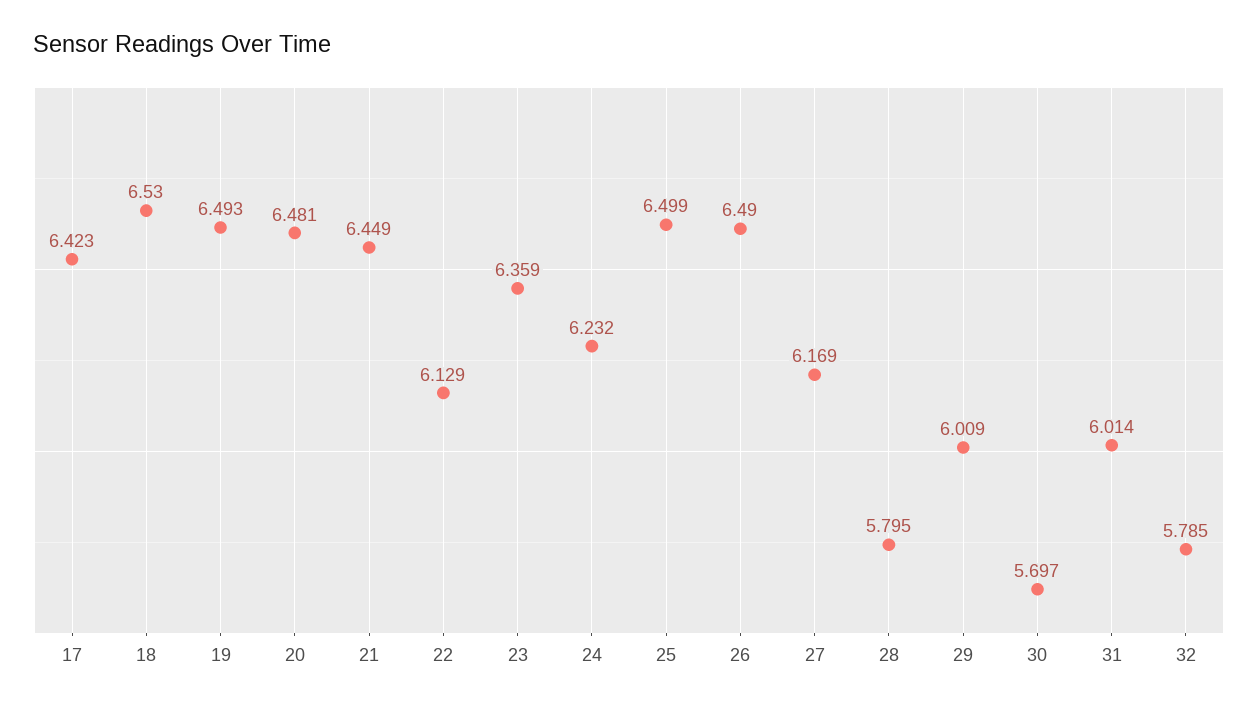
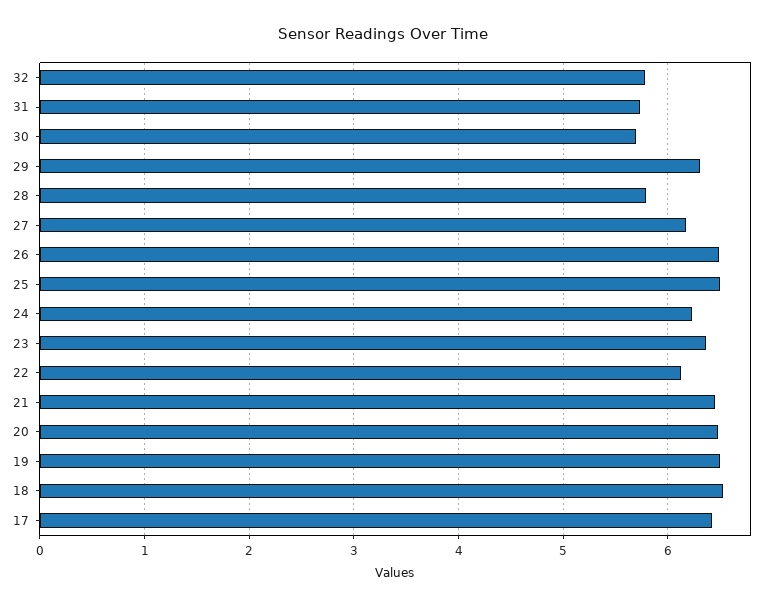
29: 6.009 -> 6.3
31: 6.014 -> 5.7

